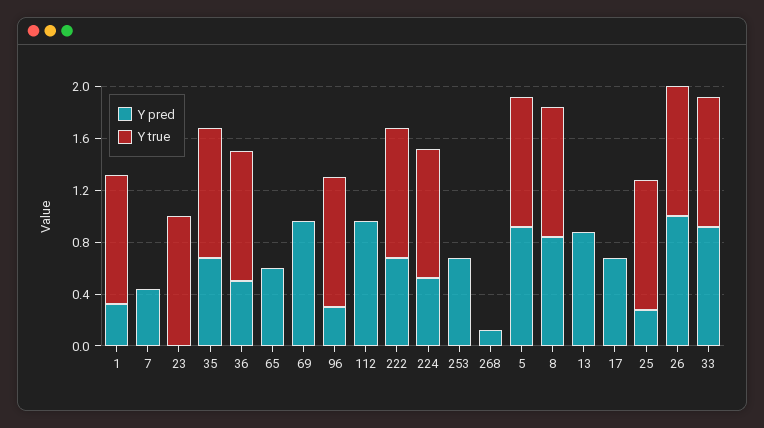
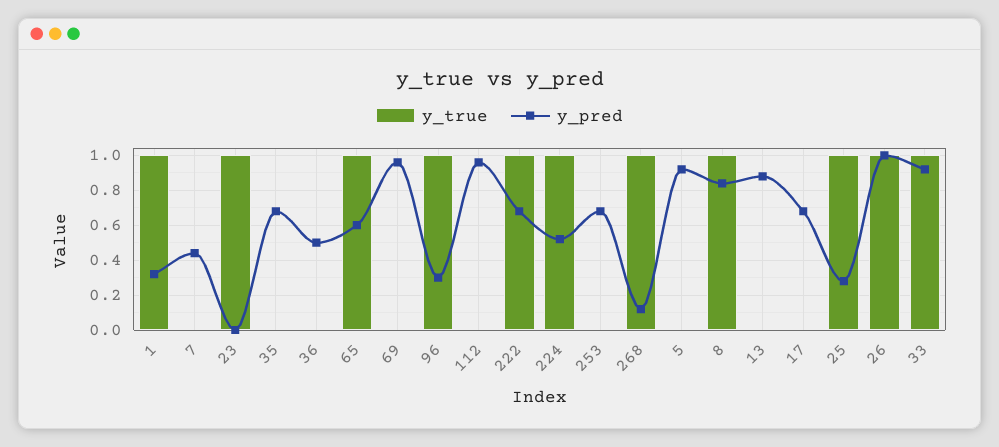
Y true, 35: 1 -> 0
Y true, 36: 1 -> 0
Y true, 65: 0 -> 1
Y true, 268: 0 -> 1
Y true, 5: 1 -> 0

